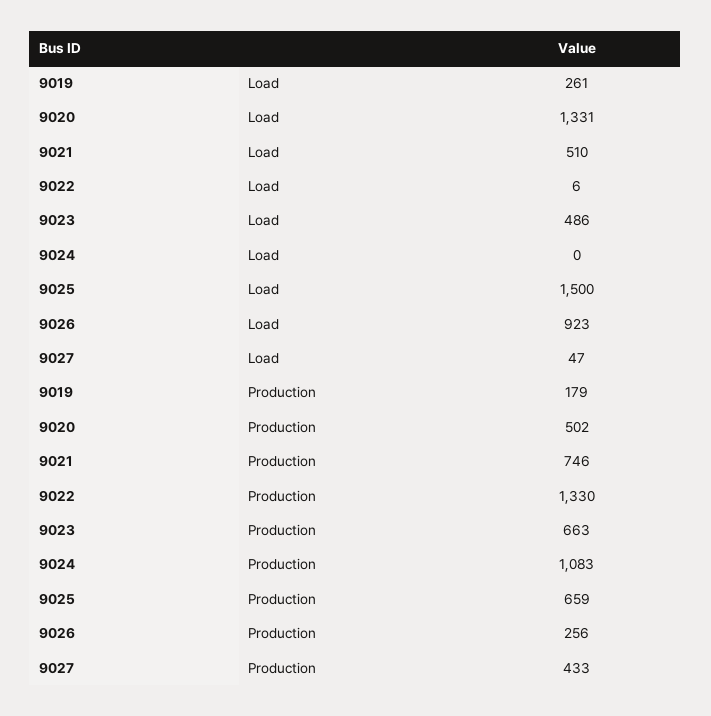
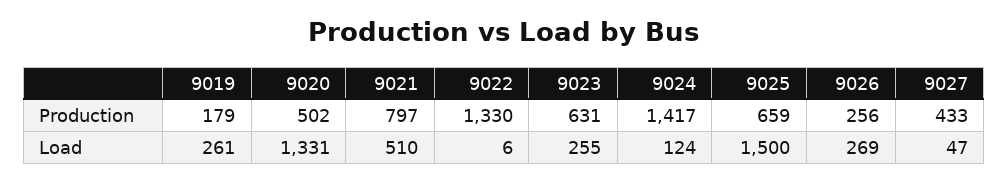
9023, Load: 486 -> 255
9024, Load: 0 -> 124
9026, Load: 923 -> 269
9021, Production: 746 -> 797
9023, Production: 663 -> 631
9024, Production: 1083 -> 1417

